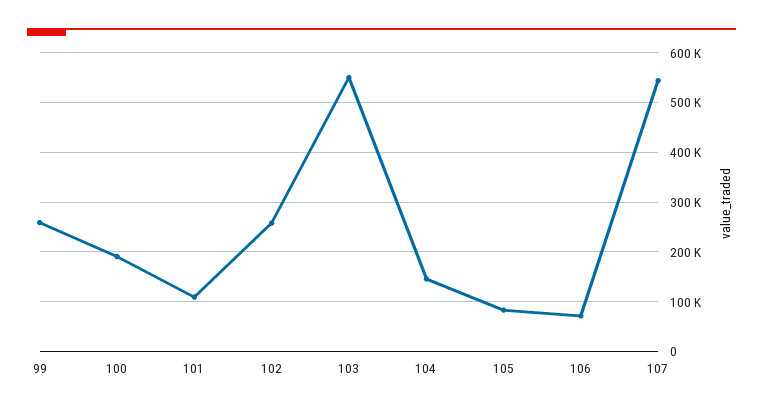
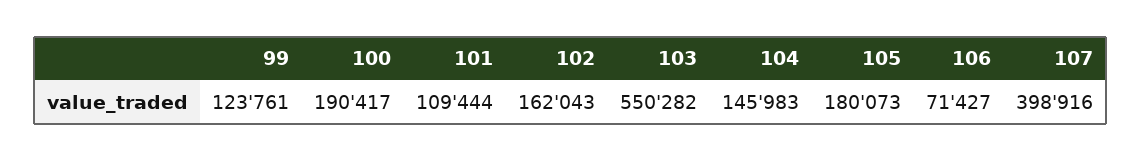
99: 260000 -> 123761
102: 260000 -> 162043
105: 80000 -> 180073
107: 540000 -> 398916

